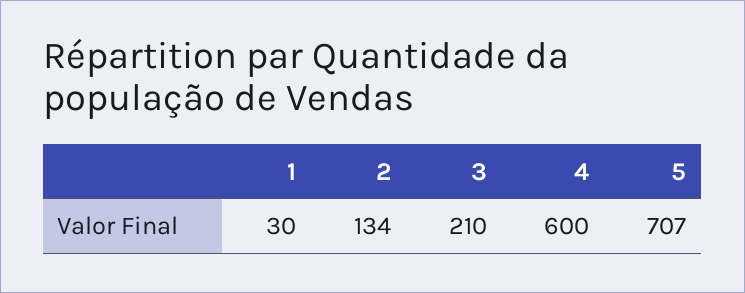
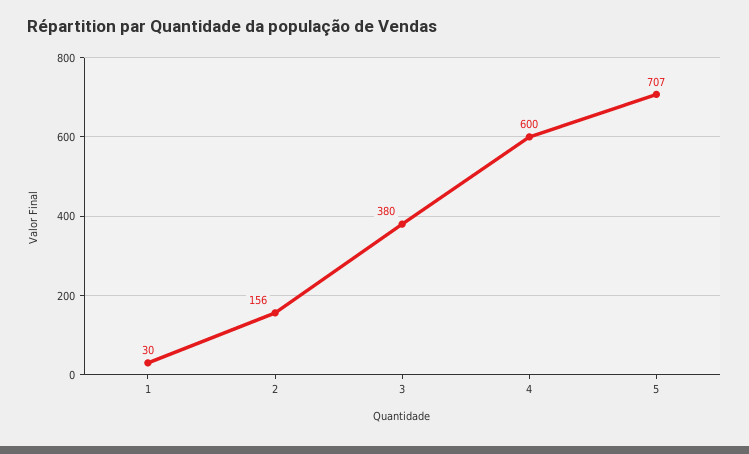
2: 134 -> 156
3: 210 -> 380

